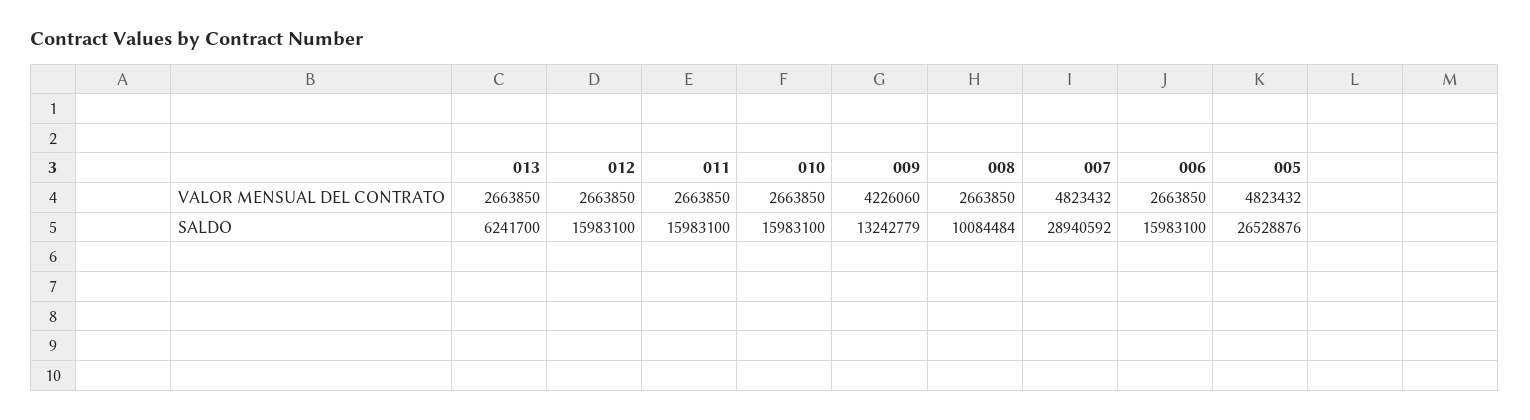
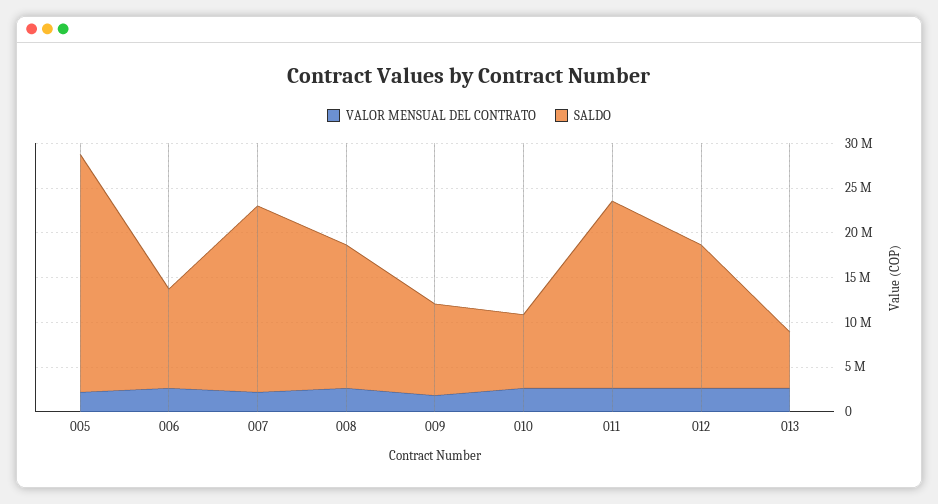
VALOR MENSUAL DEL CONTRATO, 009: 4226060 -> 2000000
VALOR MENSUAL DEL CONTRATO, 007: 4823432 -> 2000000
VALOR MENSUAL DEL CONTRATO, 005: 4823432 -> 2000000
SALDO, 011: 15983100 -> 21000000
SALDO, 010: 15983100 -> 8000000
SALDO, 009: 13242779 -> 10000000
SALDO, 008: 10084484 -> 16000000
SALDO, 007: 28940592 -> 21000000
SALDO, 006: 15983100 -> 11000000

